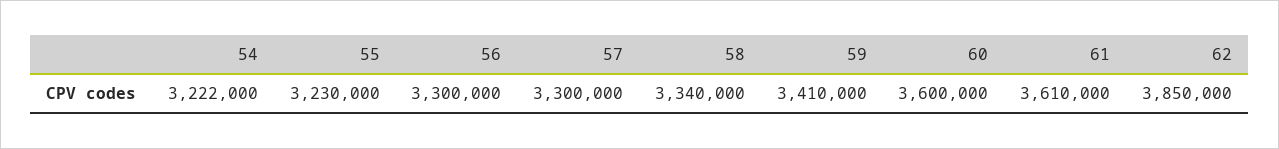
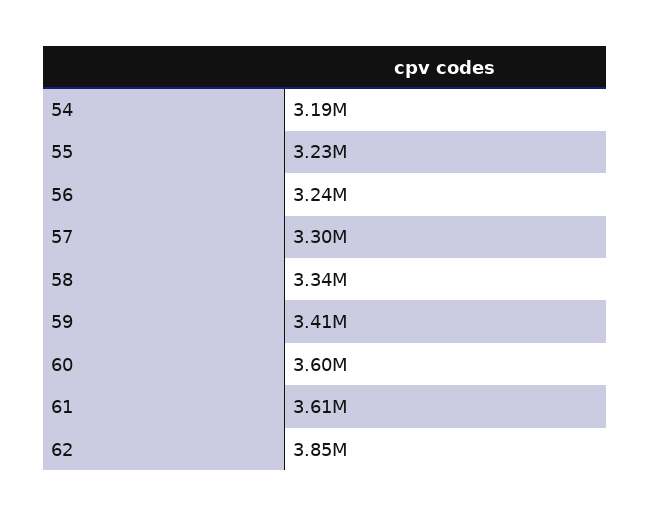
54: 3222000 -> 3190000
56: 3300000 -> 3240000

